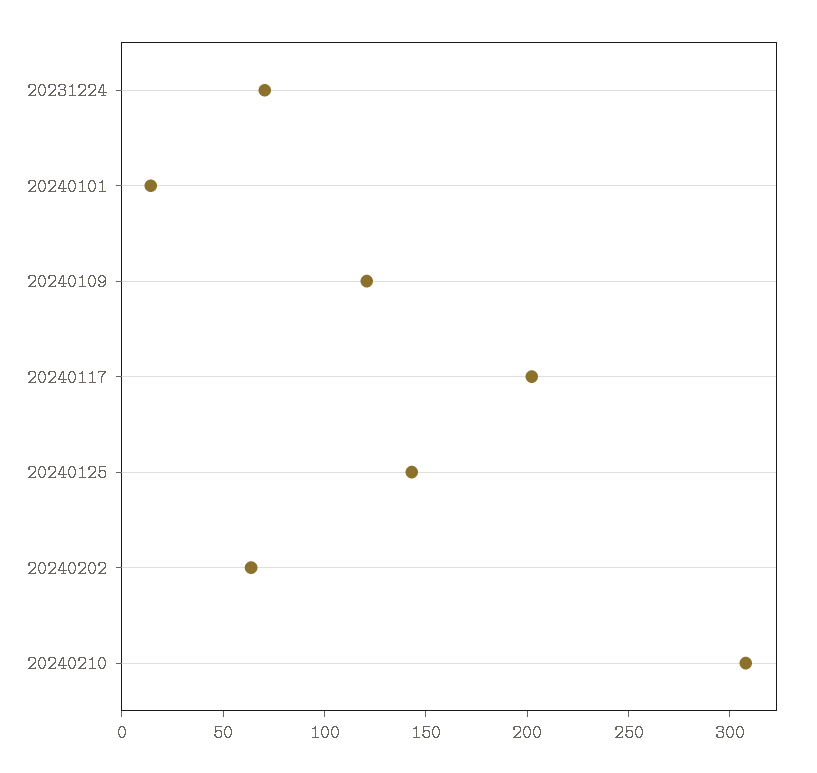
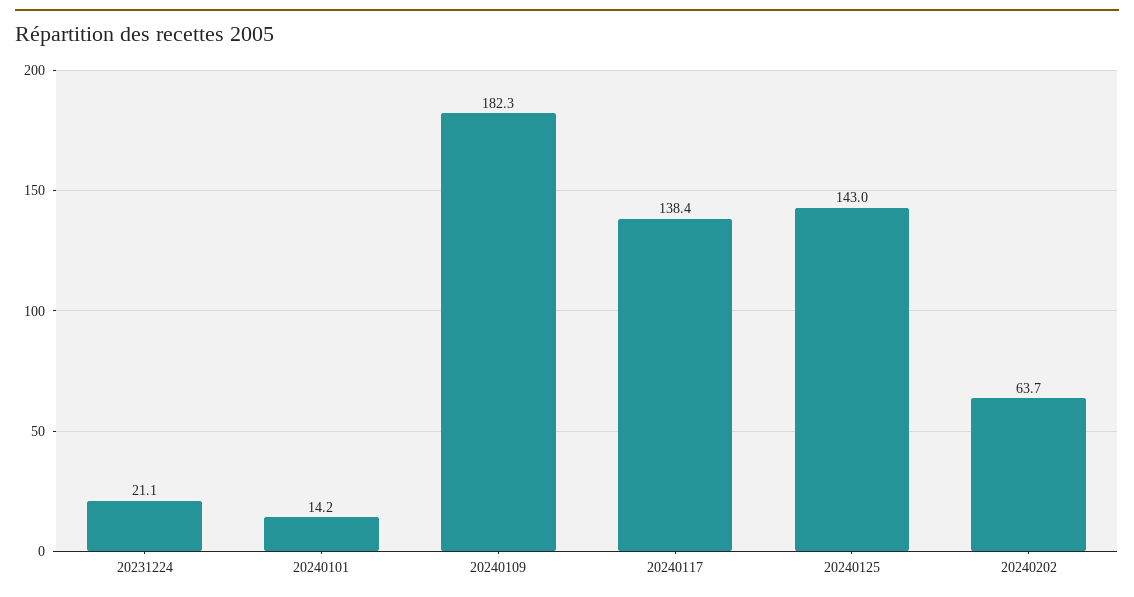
20231224: 70 -> 21.1
20240109: 120 -> 182.3
20240117: 200 -> 138.4
20240210: 310 -> none

